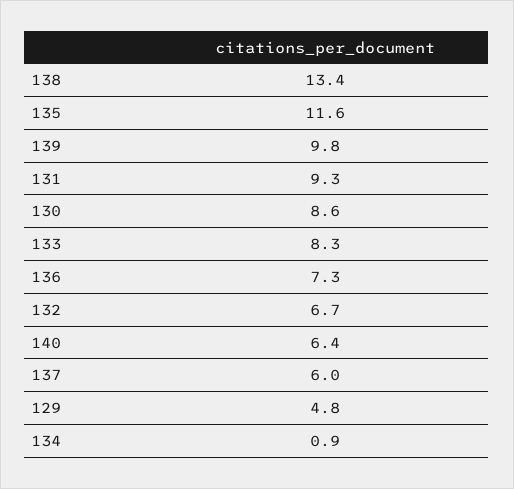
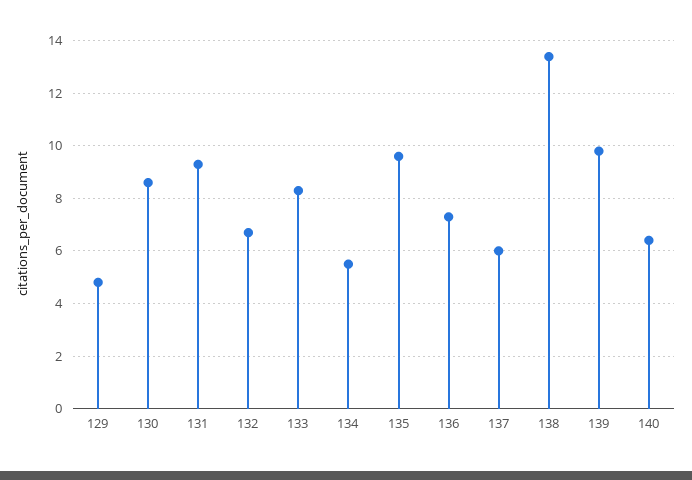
135: 11.6 -> 9.5
134: 0.9 -> 5.5

